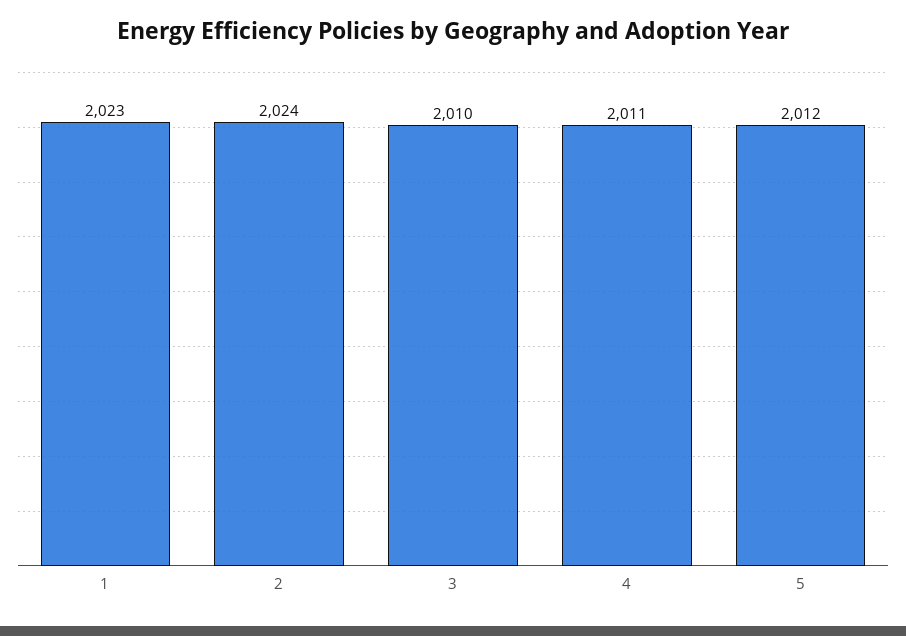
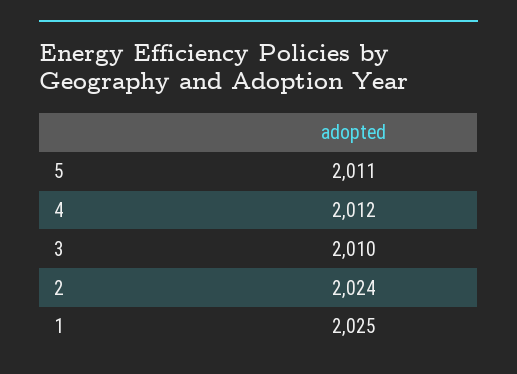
1: 2023 -> 2025
4: 2011 -> 2012
5: 2012 -> 2011

